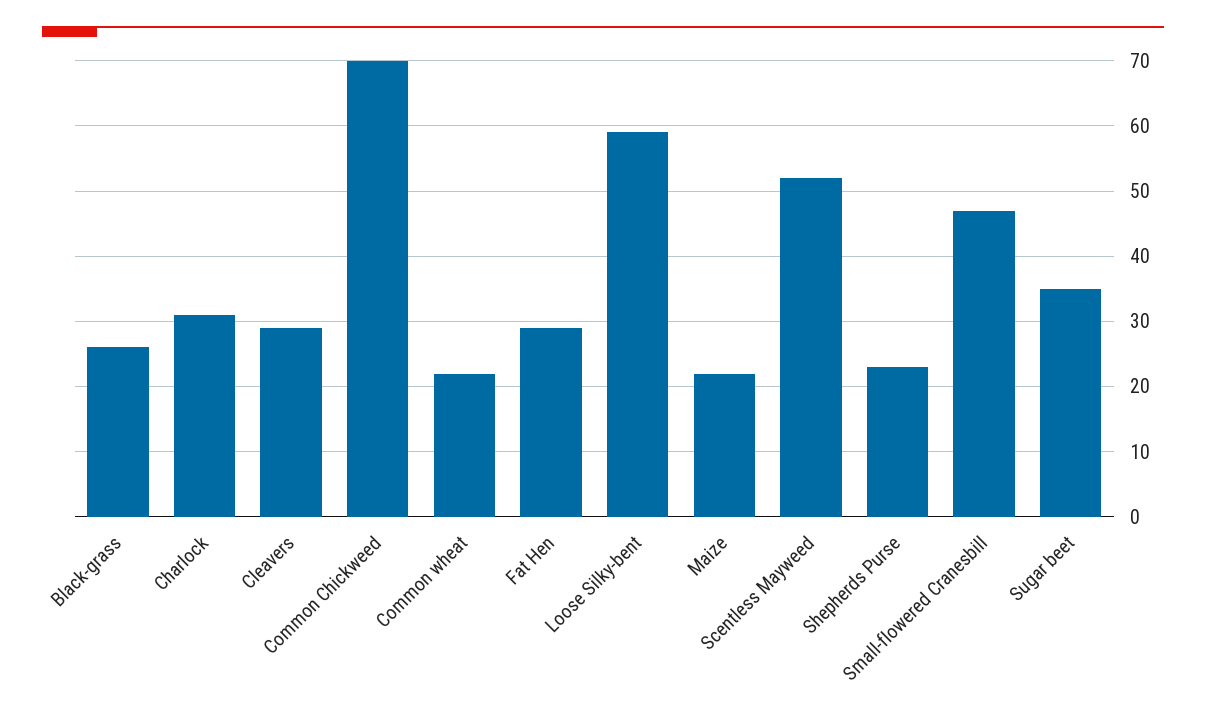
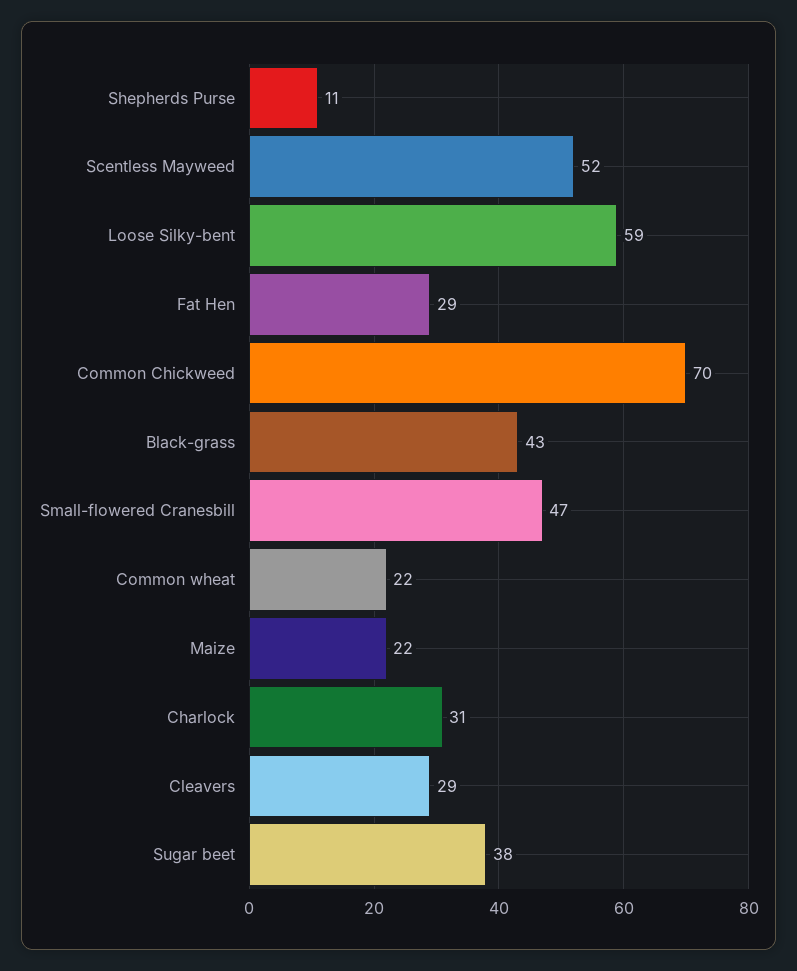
Black-grass: 26 -> 43
Shepherds Purse: 23 -> 11
Sugar beet: 35 -> 38

